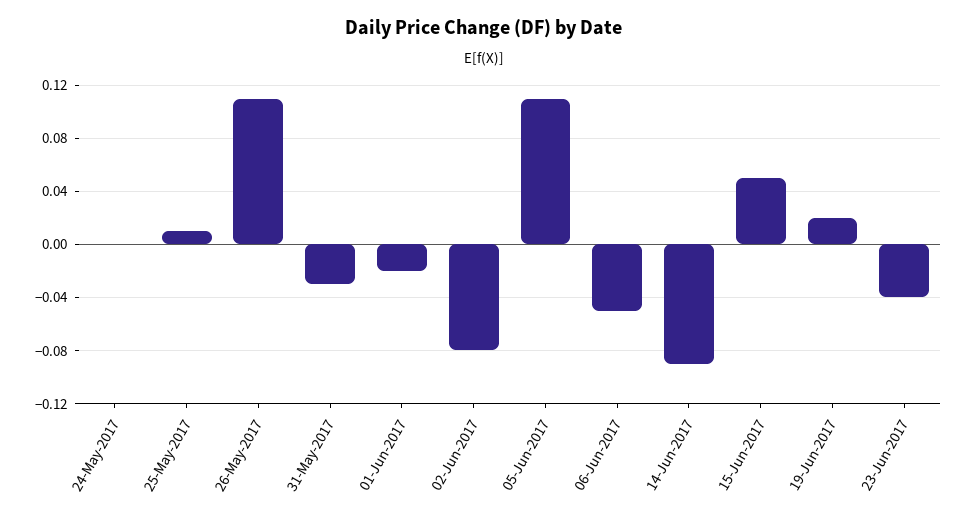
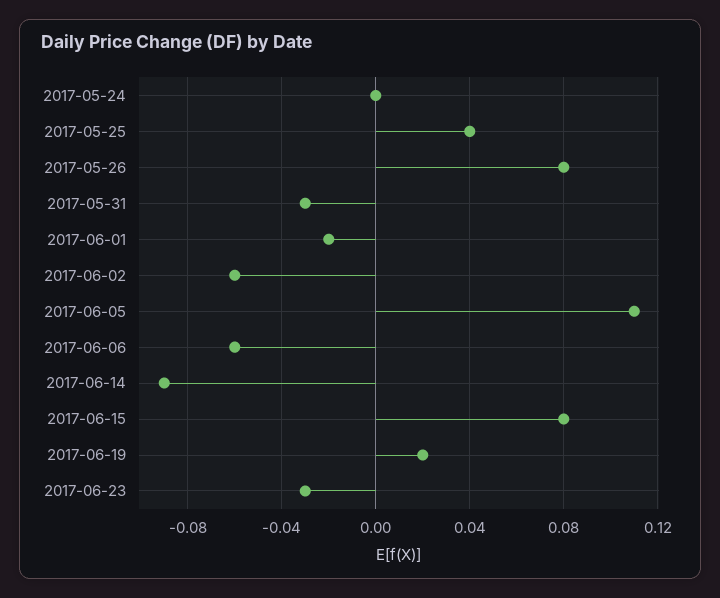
25-May-2017: 0.01 -> 0.04
26-May-2017: 0.11 -> 0.08
02-Jun-2017: -0.08 -> -0.06
06-Jun-2017: -0.05 -> -0.06
15-Jun-2017: 0.05 -> 0.08
23-Jun-2017: -0.04 -> -0.03

